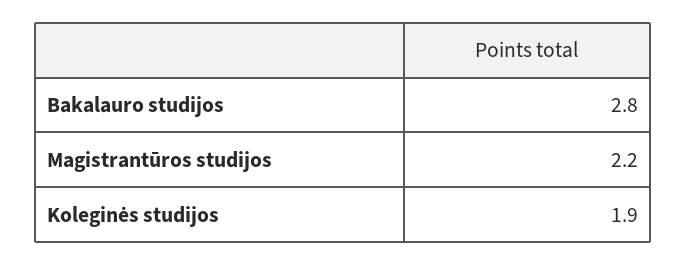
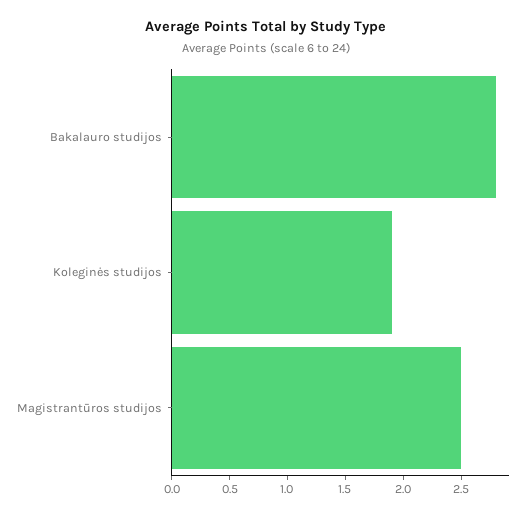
Magistrantūros studijos: 2.2 -> 2.5

